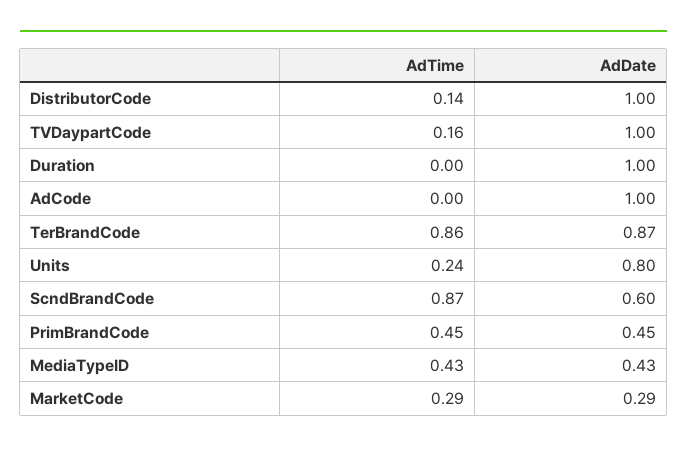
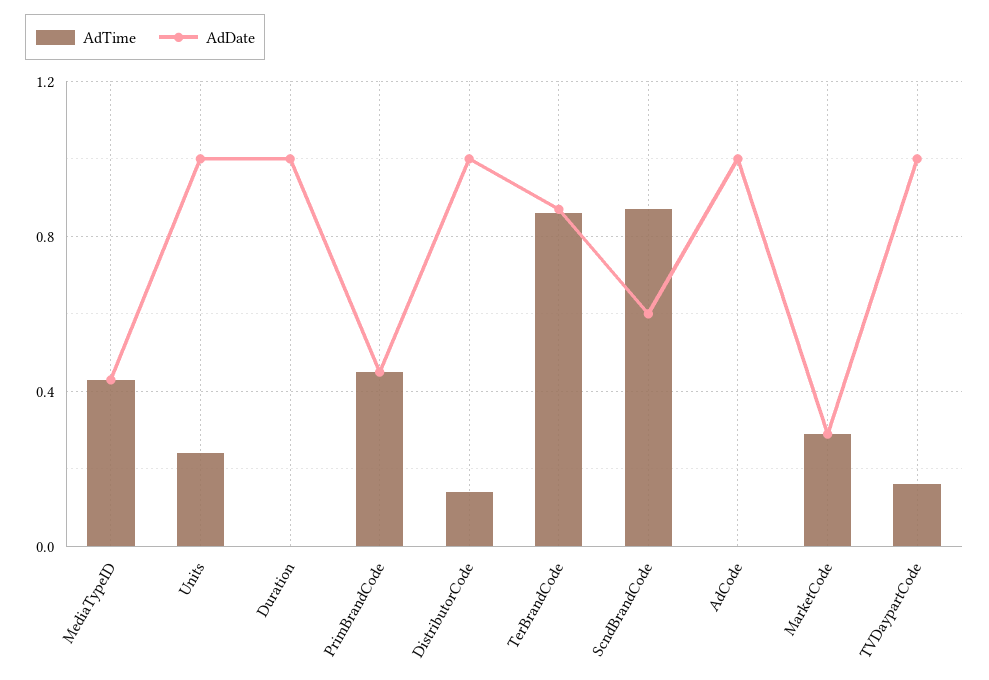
AdDate, Units: 0.8 -> 1

